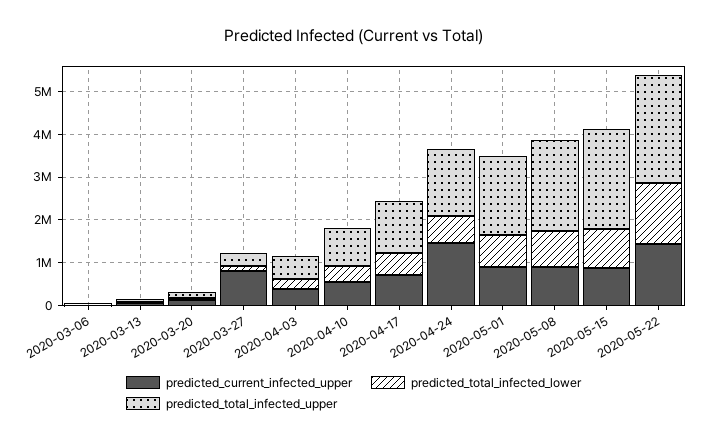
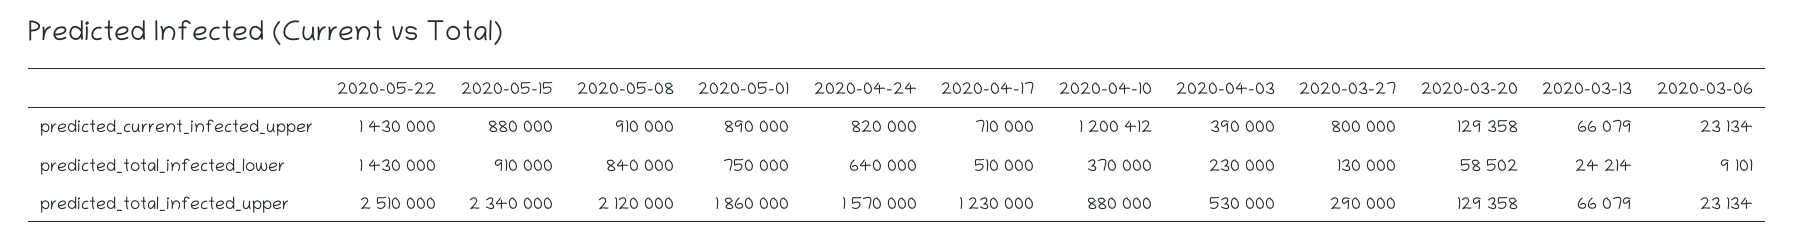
predicted_current_infected_upper, 2020-04-10: 600000 -> 1200412
predicted_current_infected_upper, 2020-04-24: 1400000 -> 820000

